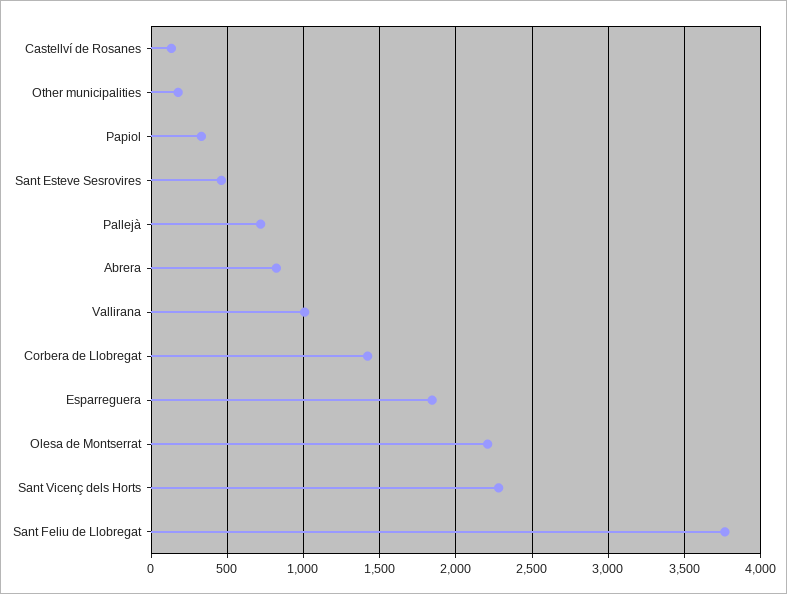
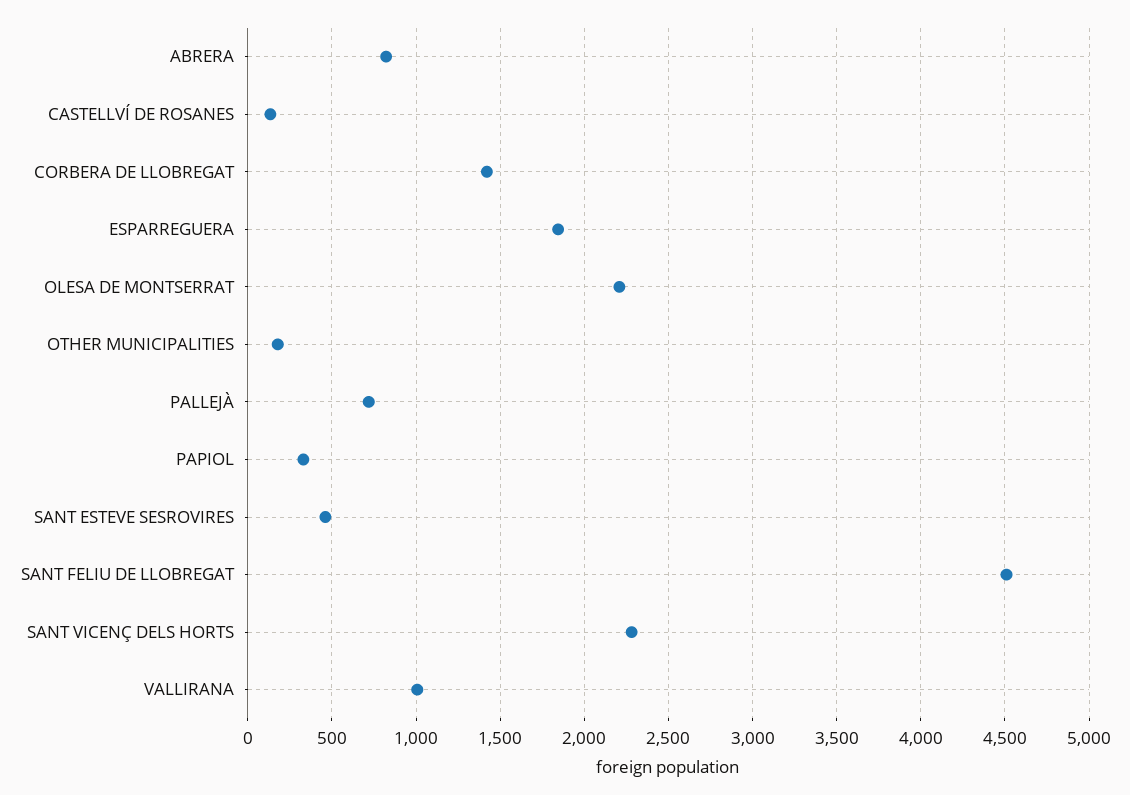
Sant Feliu de Llobregat: 3750 -> 4500

